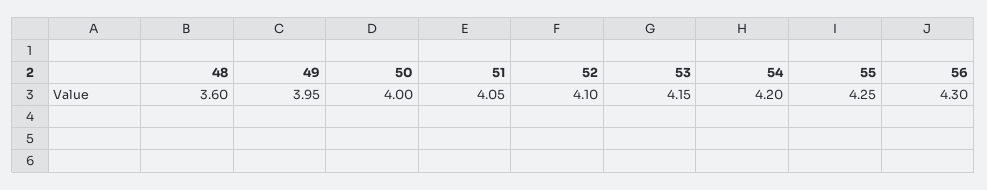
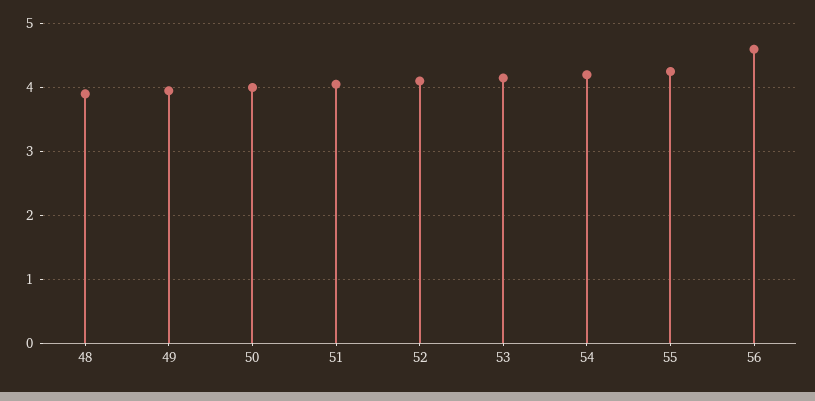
48: 3.6 -> 3.9
56: 4.3 -> 4.6

